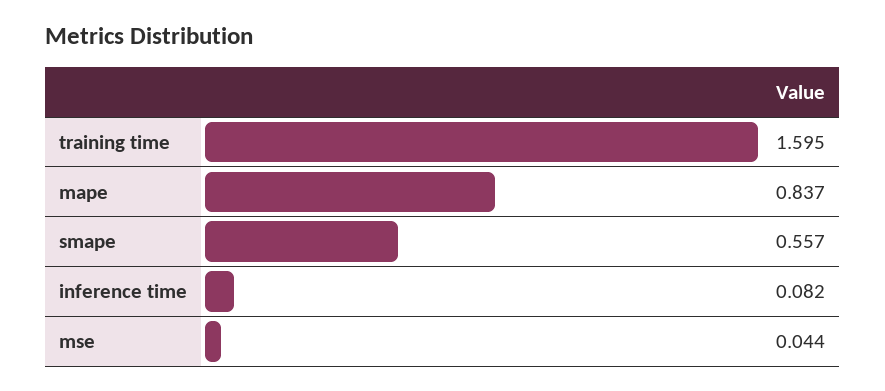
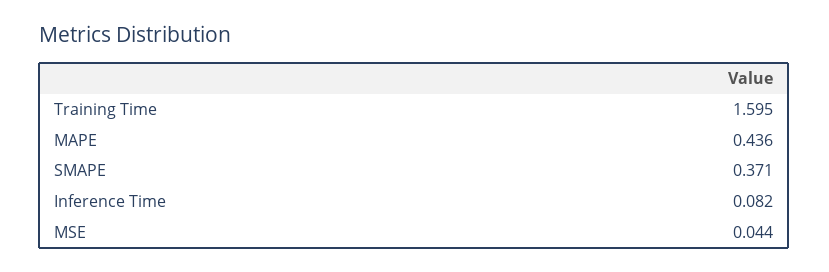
mape: 0.837 -> 0.436
smape: 0.557 -> 0.371

